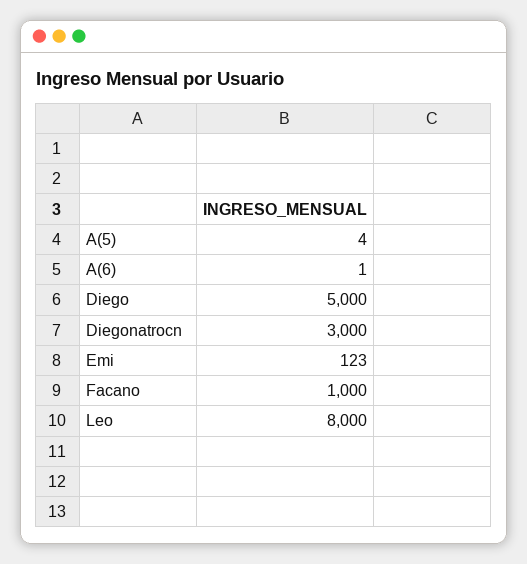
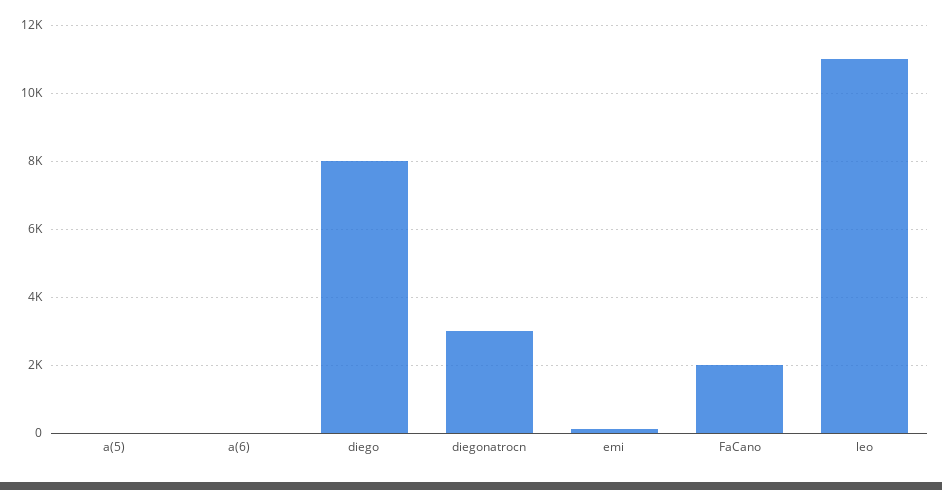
Diego: 5000 -> 8000
Facano: 1000 -> 2000
Leo: 8000 -> 11000

